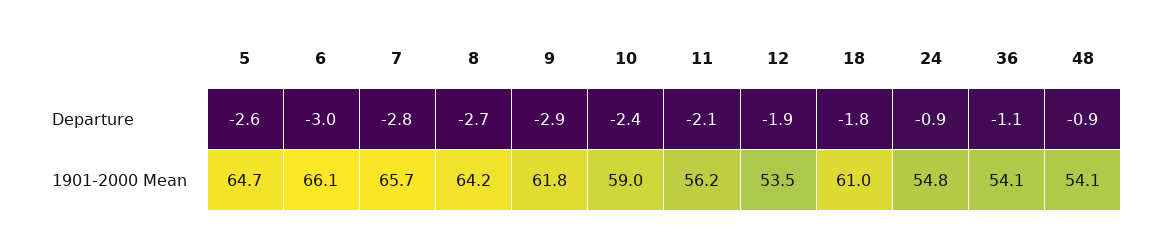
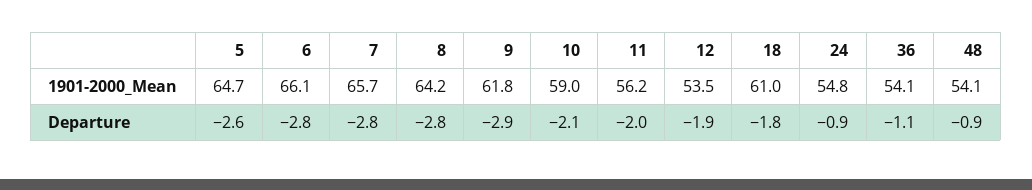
6, Departure: -3 -> -2.8
8, Departure: -2.7 -> -2.8
10, Departure: -2.4 -> -2.1
11, Departure: -2.1 -> -2

